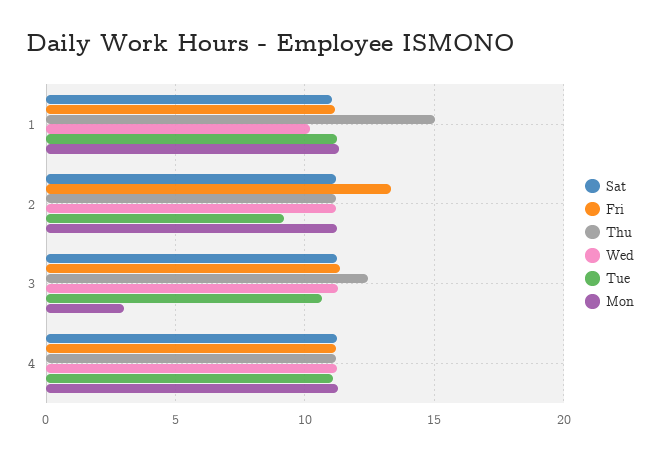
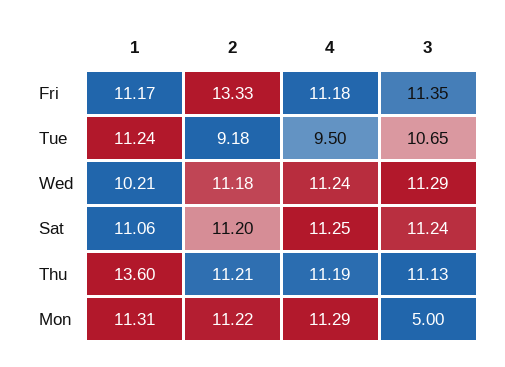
Thu, 1: 15 -> 13.6
Thu, 3: 12.5 -> 11.13
Mon, 3: 3 -> 5
Tue, 4: 11 -> 9.5

